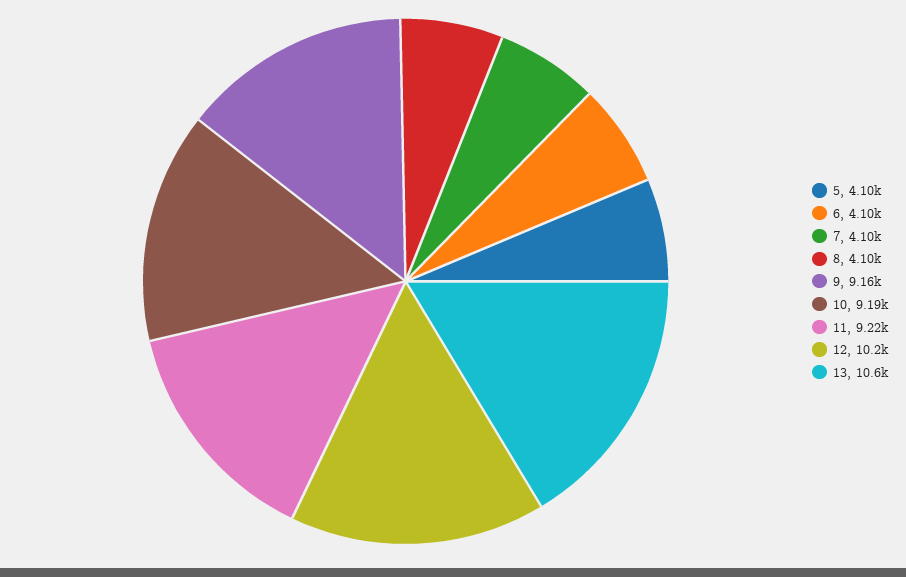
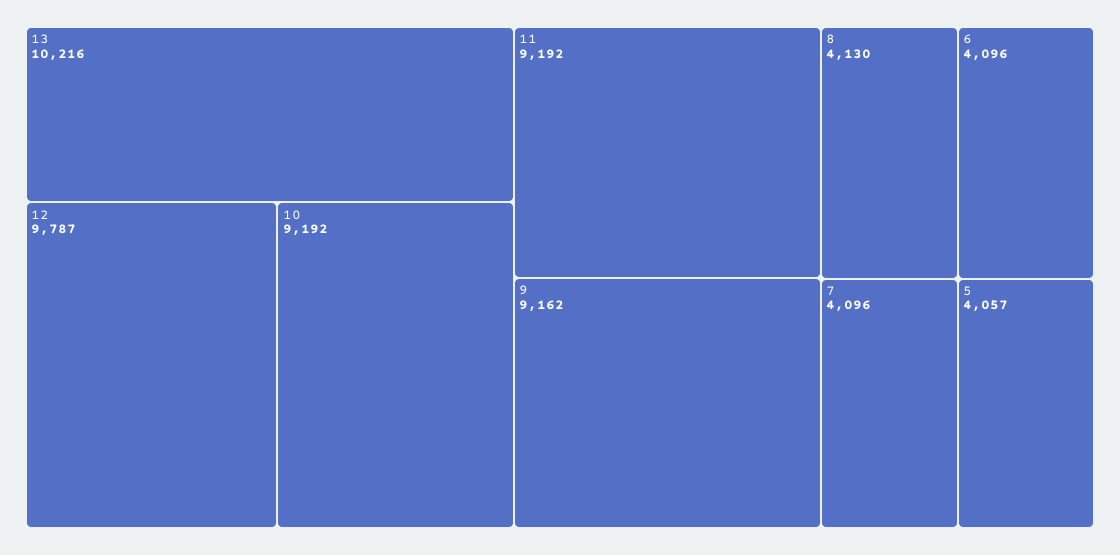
5: 4100 -> 4057
8: 4100 -> 4130
11: 9220 -> 9192
12: 10200 -> 9787
13: 10600 -> 10216

